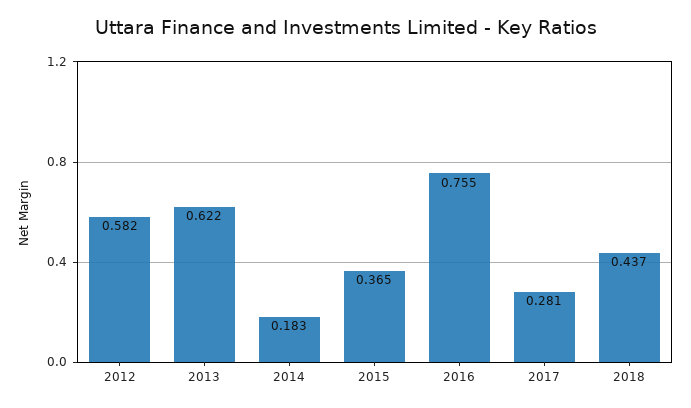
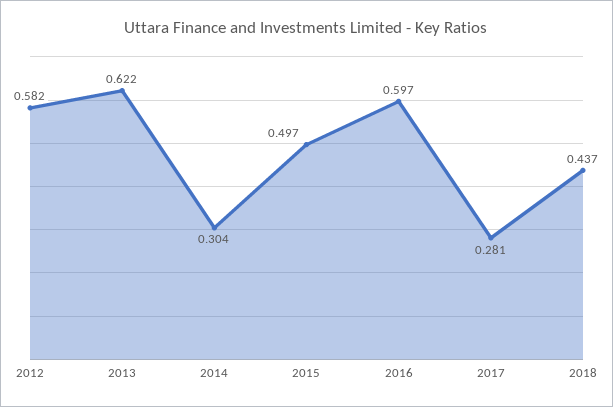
2014: 0.183 -> 0.304
2015: 0.365 -> 0.497
2016: 0.755 -> 0.597

